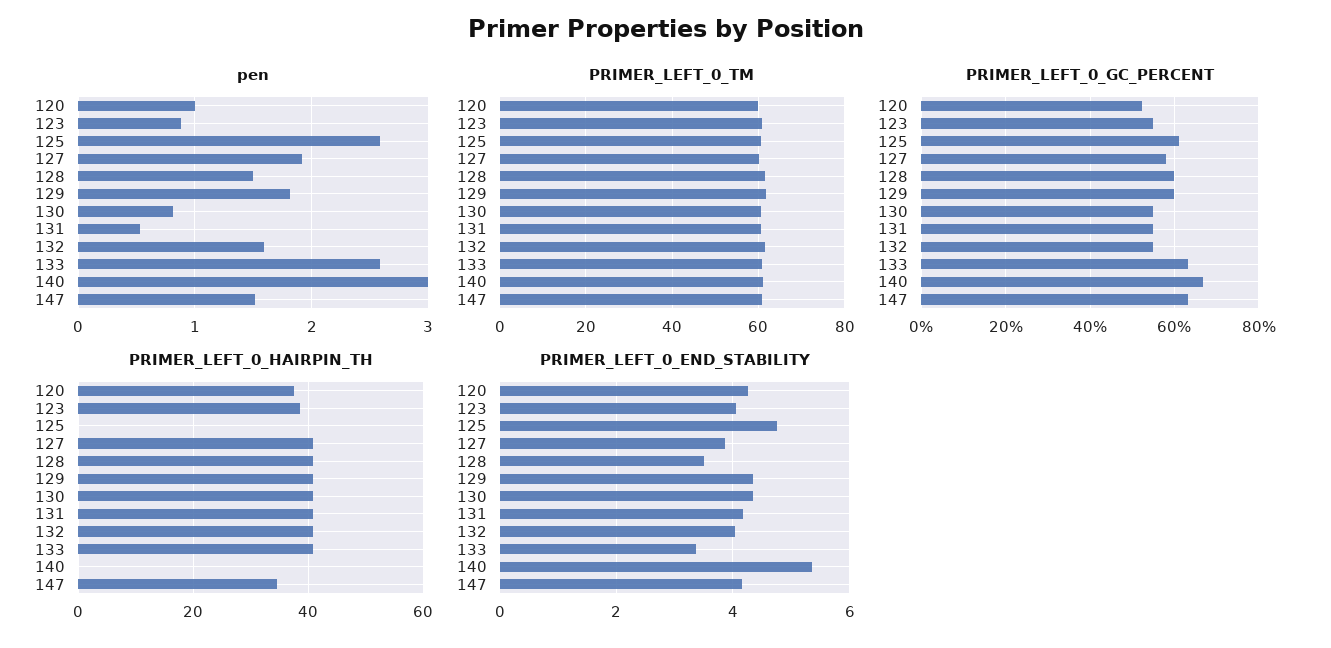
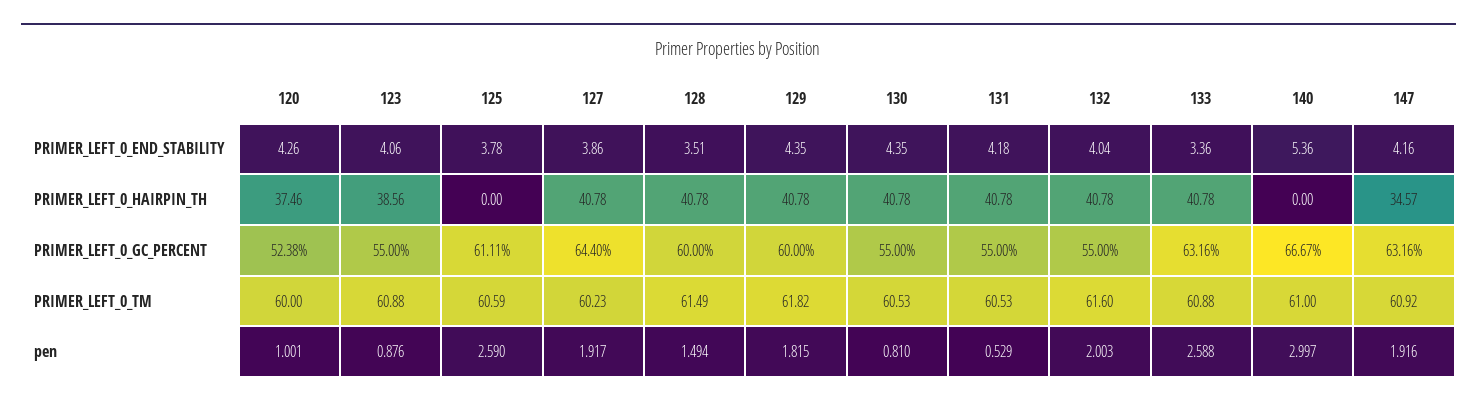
pen, 132: 1.6 -> 2.003
pen, 147: 1.5 -> 1.916
PRIMER_LEFT_0_GC_PERCENT, 127: 58 -> 64.4
PRIMER_LEFT_0_END_STABILITY, 125: 4.8 -> 3.78

